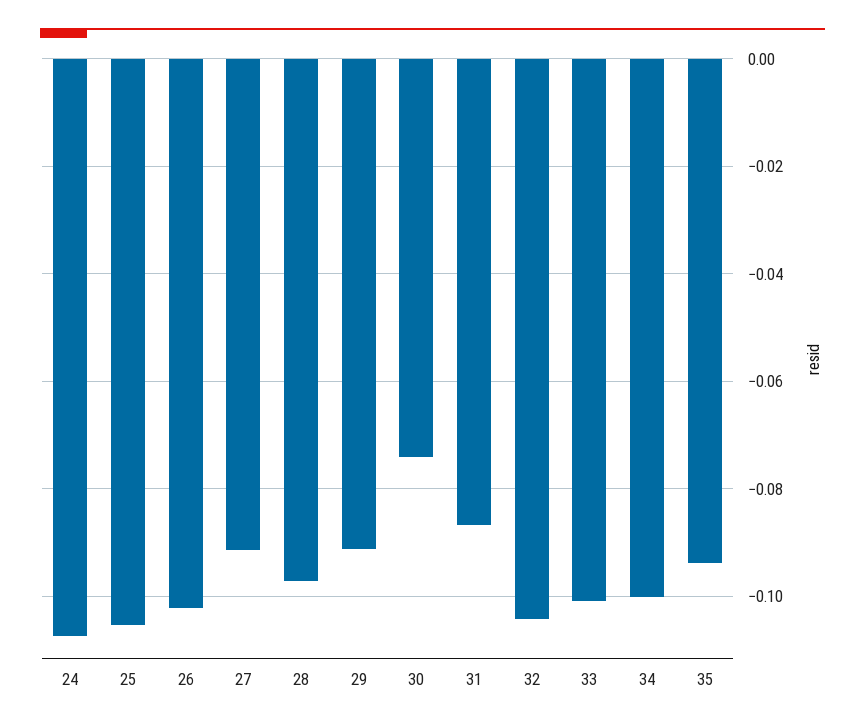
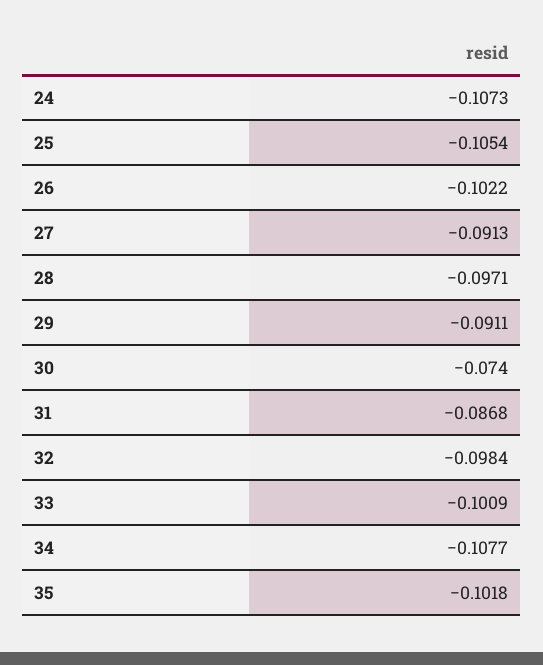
32: -0.104 -> -0.0984
34: -0.1 -> -0.1077
35: -0.094 -> -0.1018

